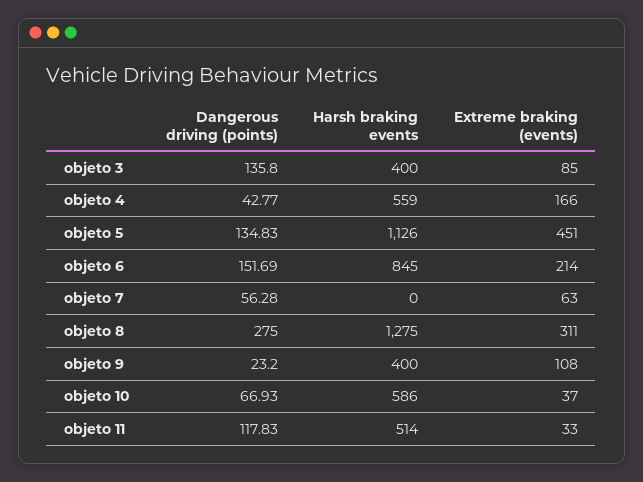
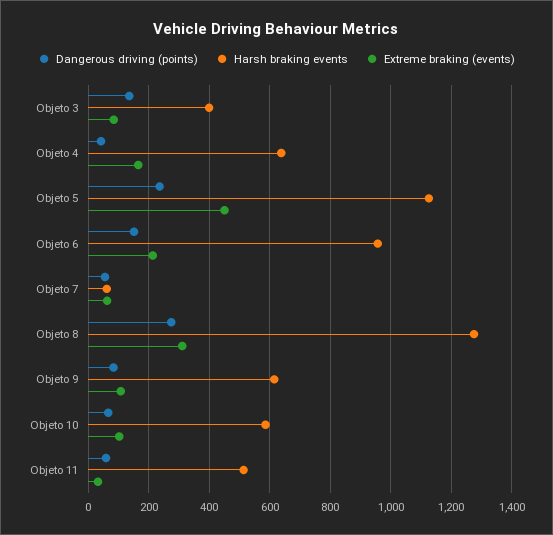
Harsh braking events, objeto 4: 559 -> 640
Dangerous driving (points), objeto 5: 134.83 -> 240
Harsh braking events, objeto 6: 845 -> 960
Harsh braking events, objeto 7: 0 -> 60
Dangerous driving (points), objeto 9: 23.2 -> 80
Harsh braking events, objeto 9: 400 -> 620
Extreme braking (events), objeto 10: 37 -> 100
Dangerous driving (points), objeto 11: 117.83 -> 60

